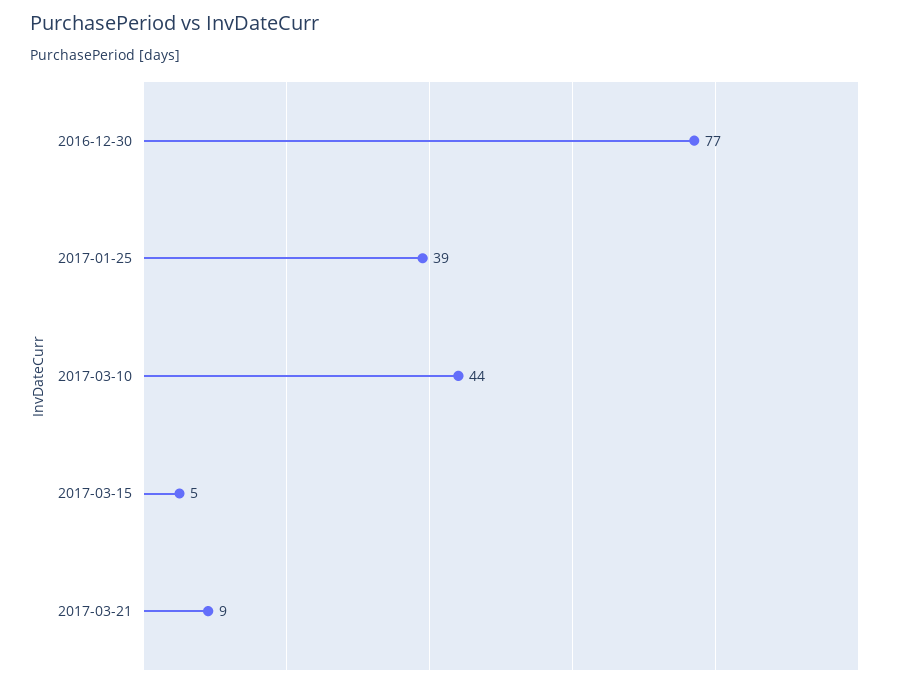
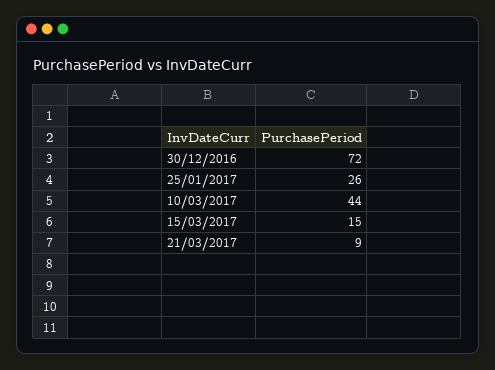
2016-12-30: 77 -> 72
2017-01-25: 39 -> 26
2017-03-15: 5 -> 15

